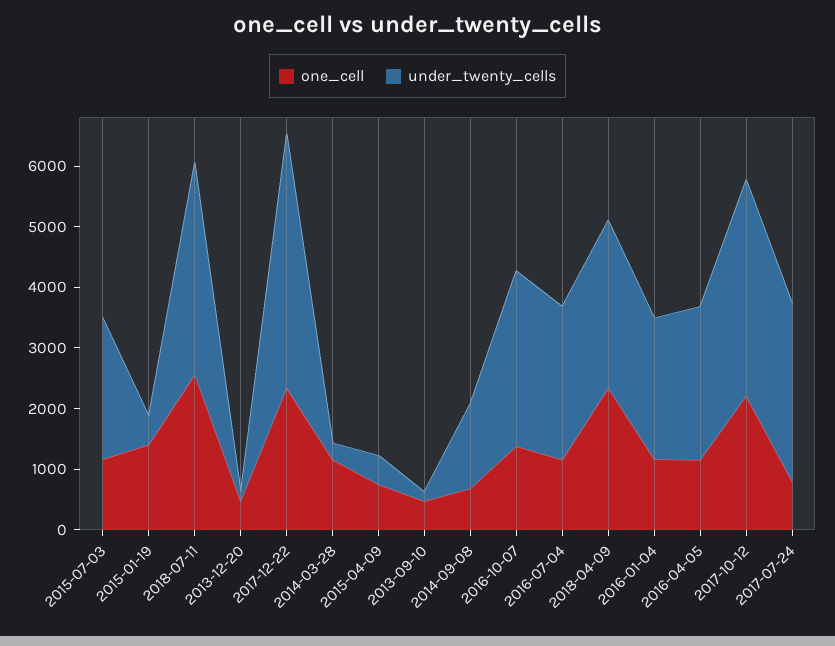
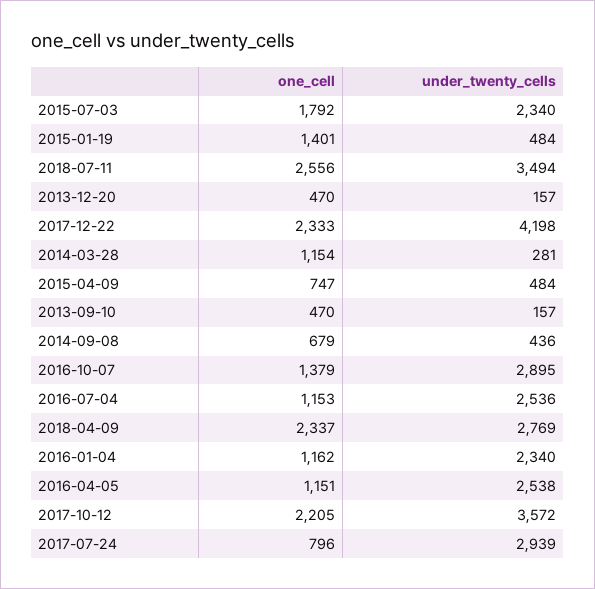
one_cell, 2015-07-03: 1200 -> 1792
under_twenty_cells, 2014-09-08: 1400 -> 436

